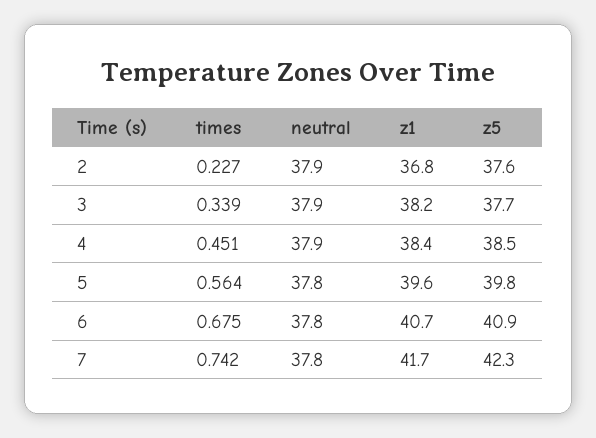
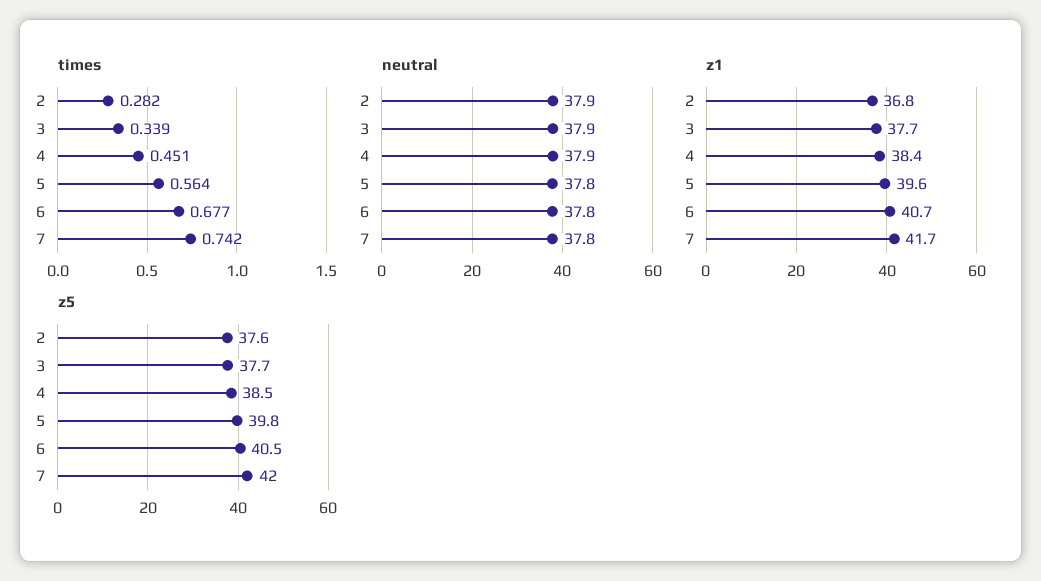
times, 2: 0.227 -> 0.282
z1, 3: 38.2 -> 37.7
times, 6: 0.675 -> 0.677
z5, 6: 40.9 -> 40.5
z5, 7: 42.3 -> 42

